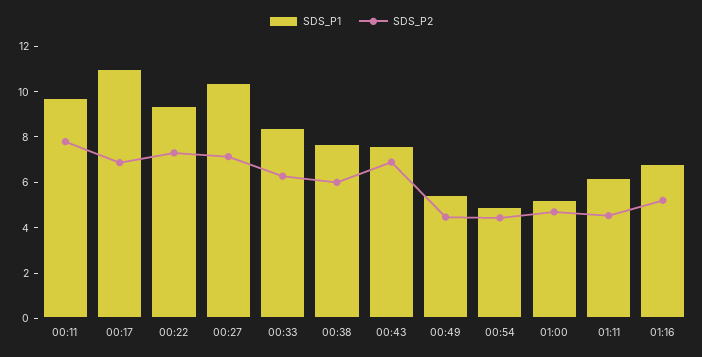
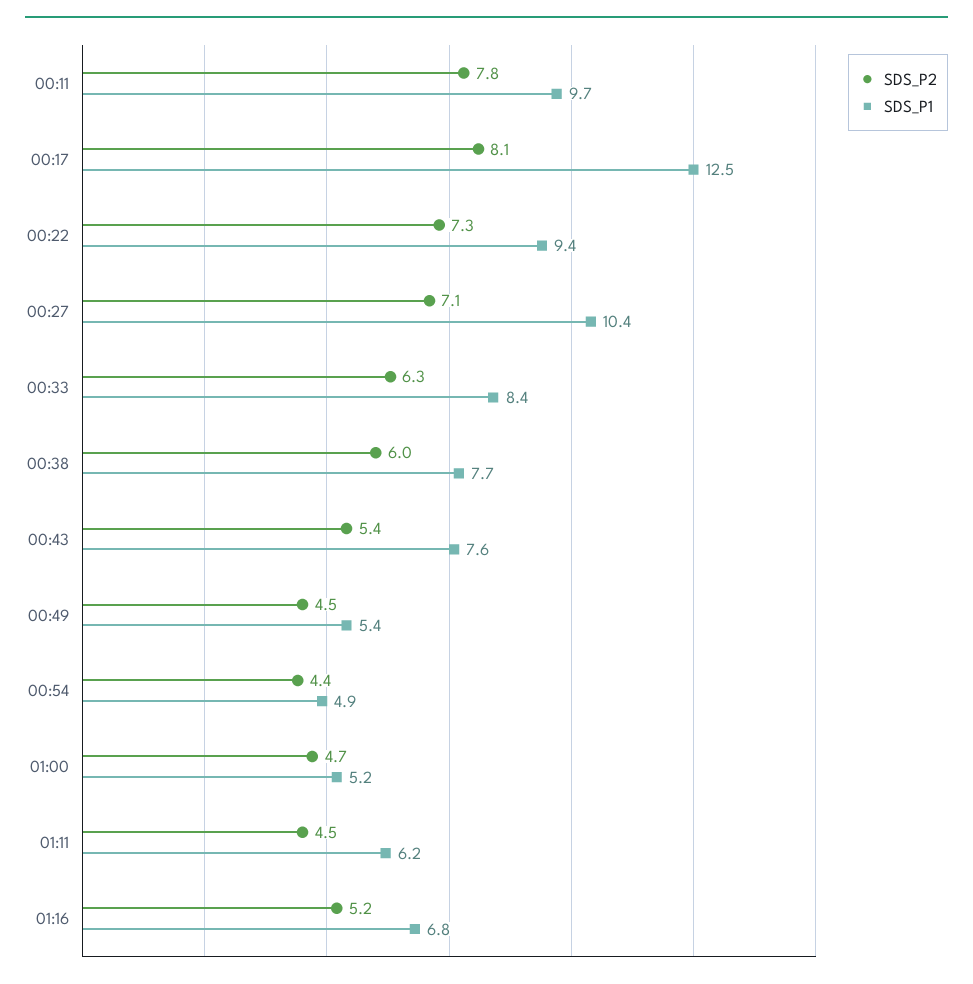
SDS_P1, 00:17: 11 -> 12.5
SDS_P2, 00:17: 7 -> 8.1
SDS_P2, 00:43: 7 -> 5.4

